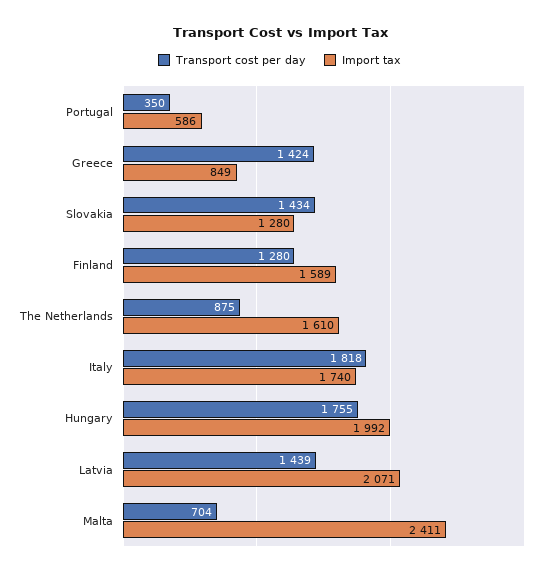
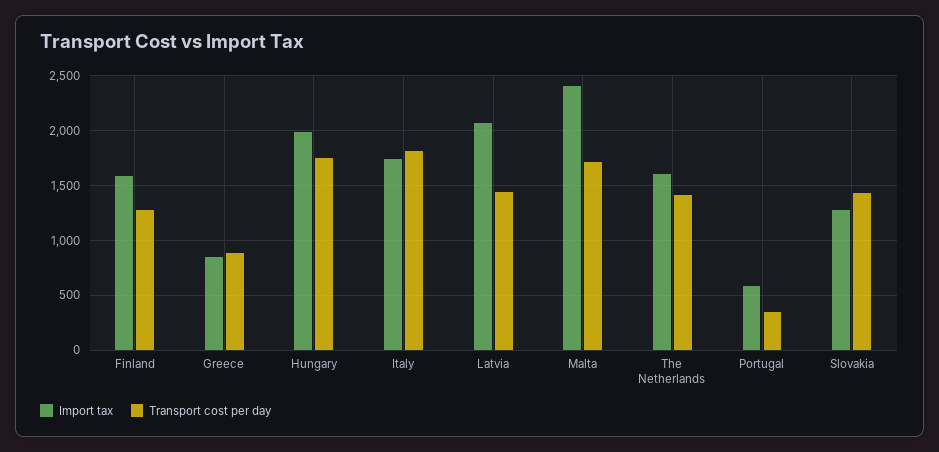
Transport cost per day, Greece: 1424 -> 900
Transport cost per day, The Netherlands: 875 -> 1400
Transport cost per day, Malta: 704 -> 1700

